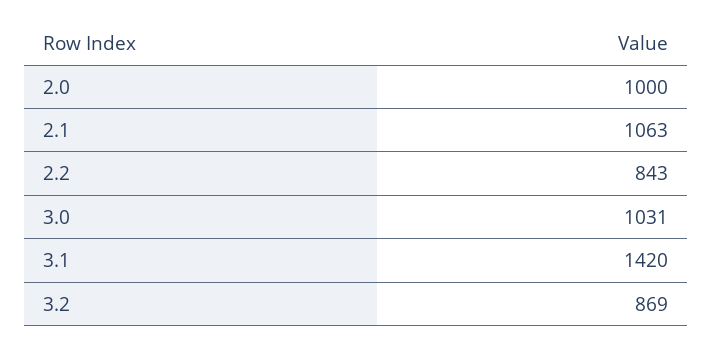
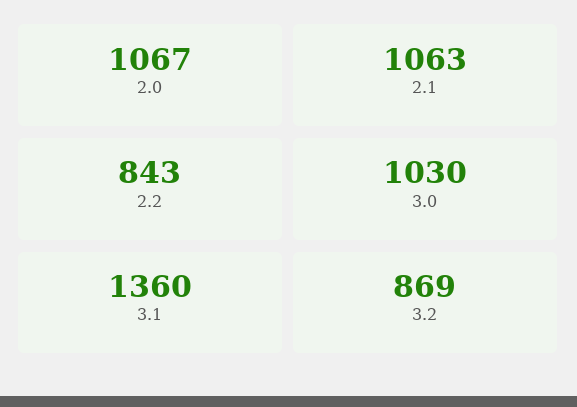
2.0: 1000 -> 1067
3.0: 1031 -> 1030
3.1: 1420 -> 1360

